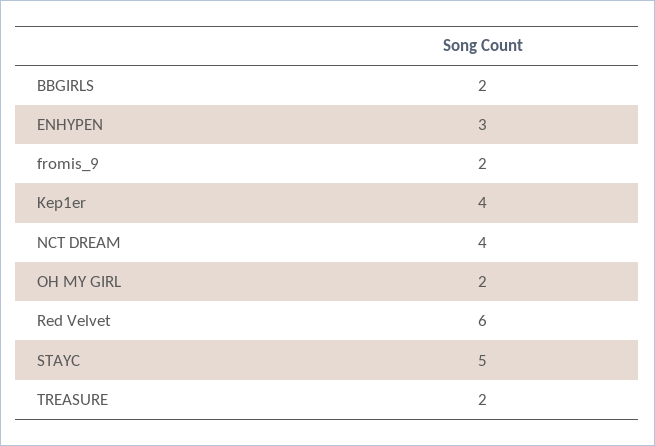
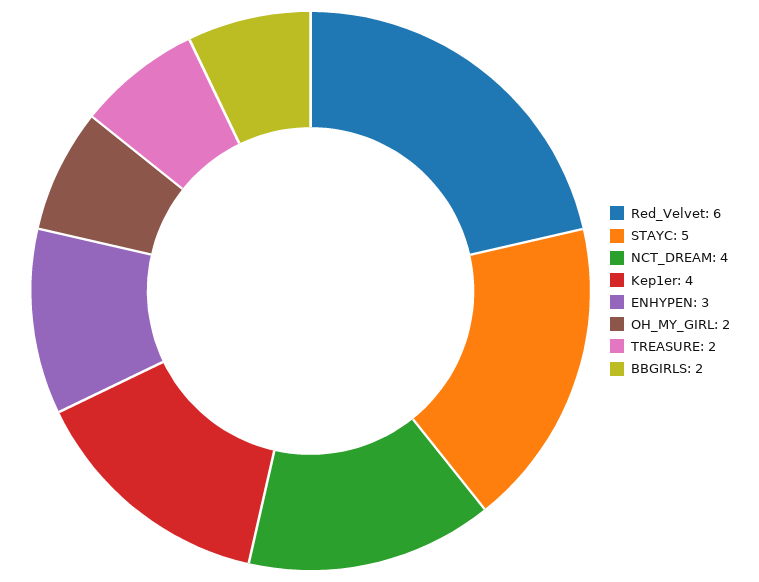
fromis_9: 2 -> none

